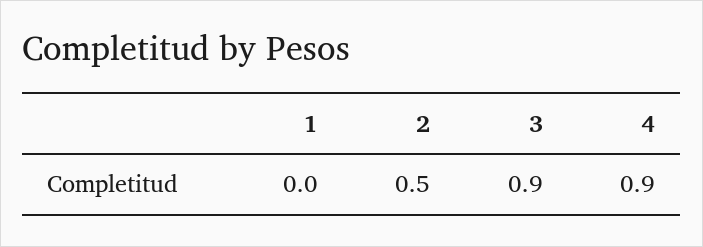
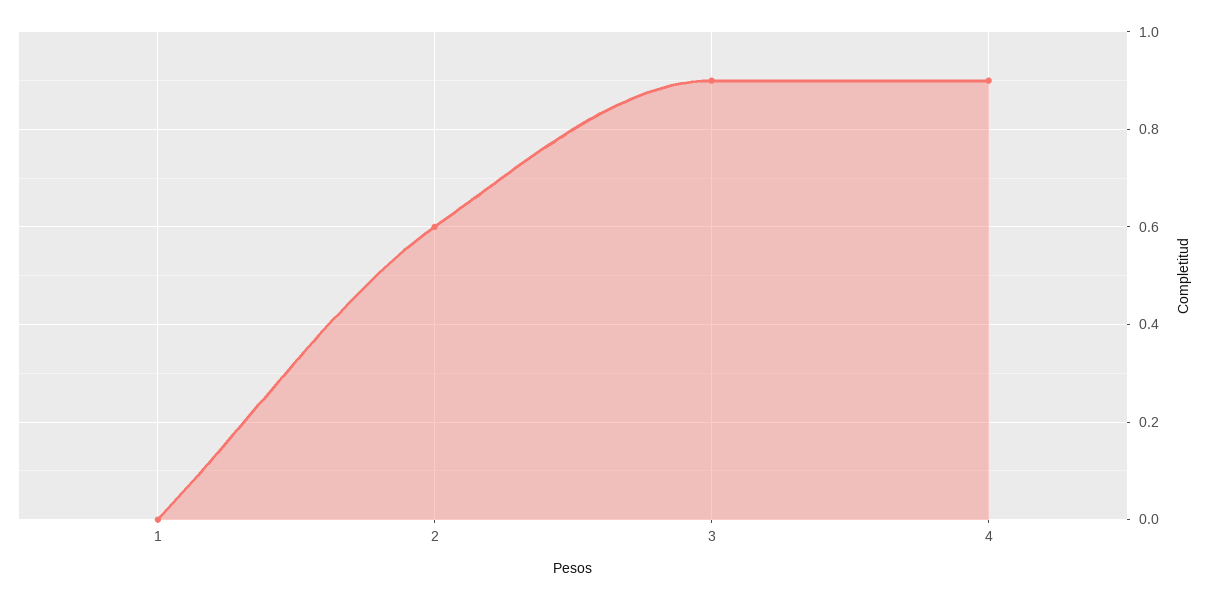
2: 0.5 -> 0.6

